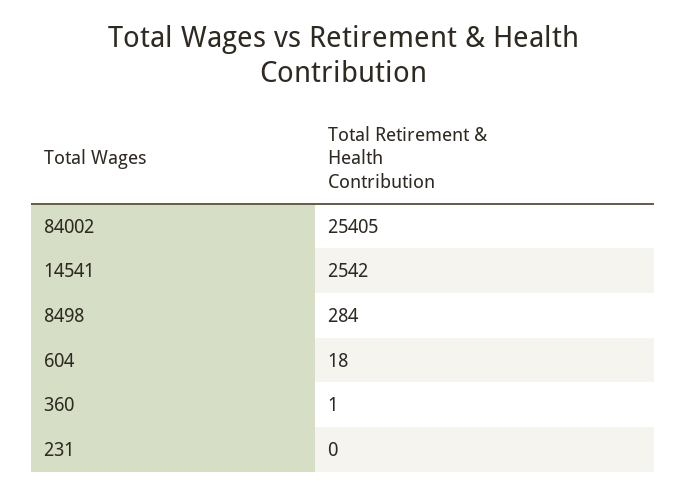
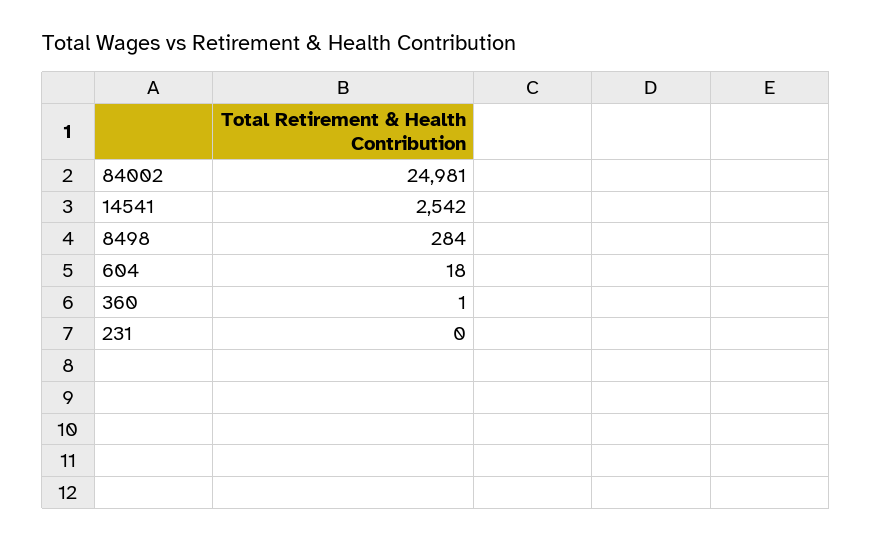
84002: 25405 -> 24981

